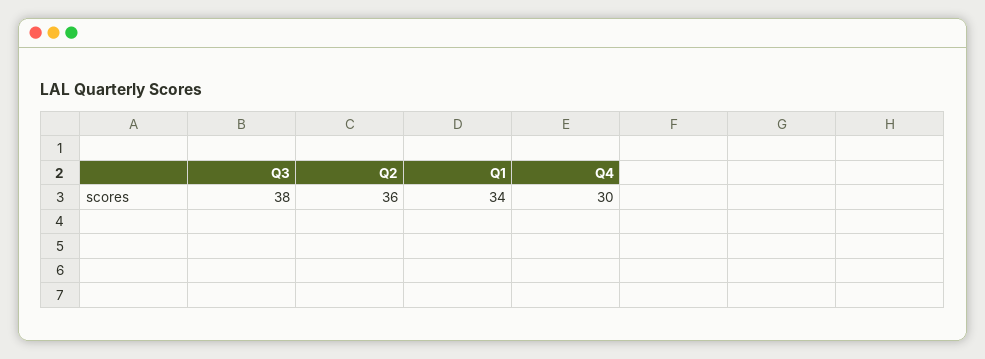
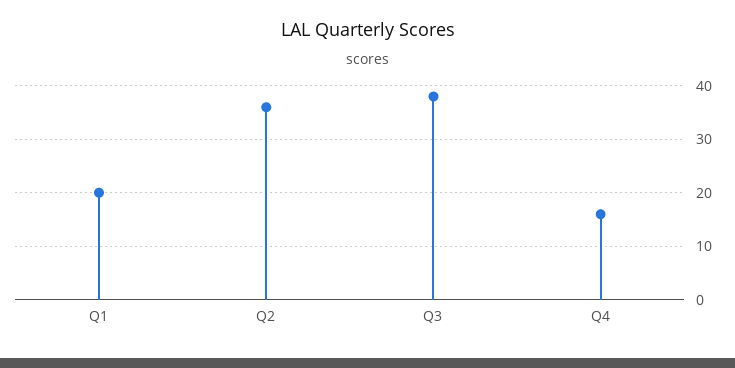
Q1: 34 -> 20
Q4: 30 -> 15

